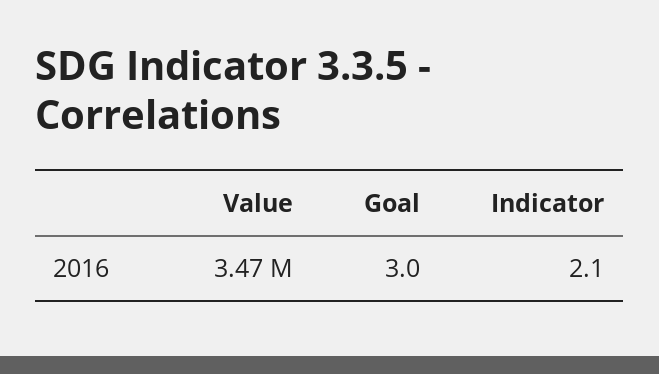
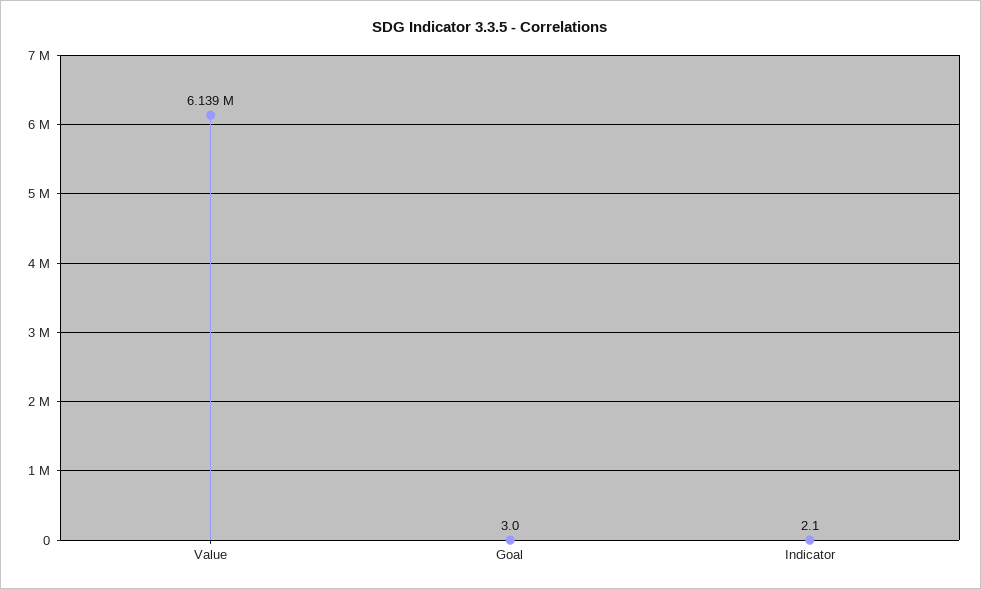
Value: 3470000 -> 6139000

